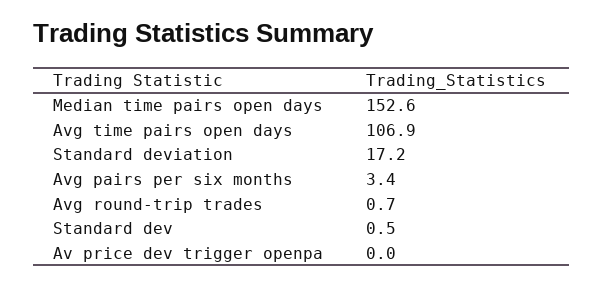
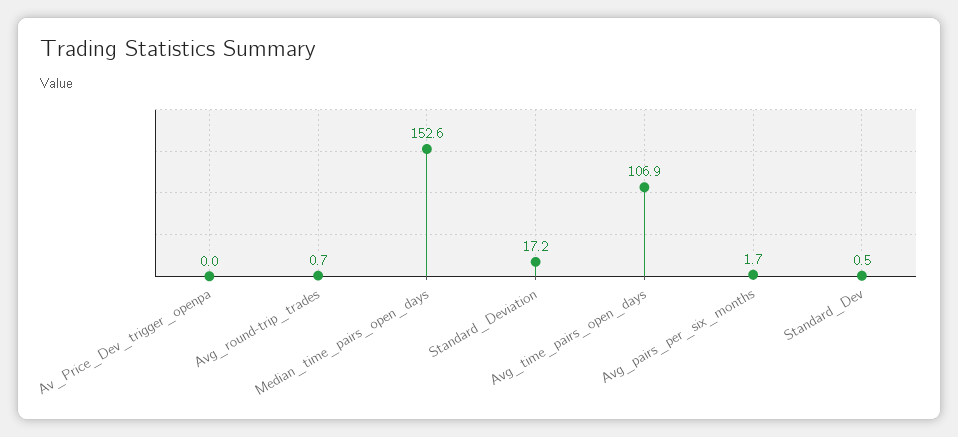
Avg pairs per six months: 3.4 -> 1.7

